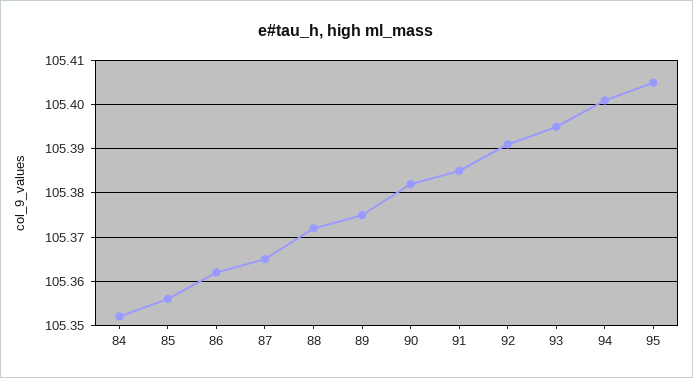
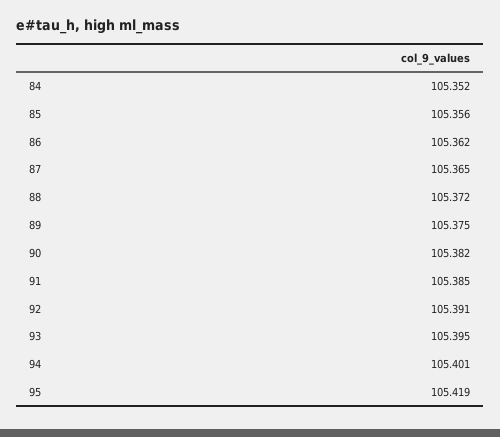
95: 105.405 -> 105.419

